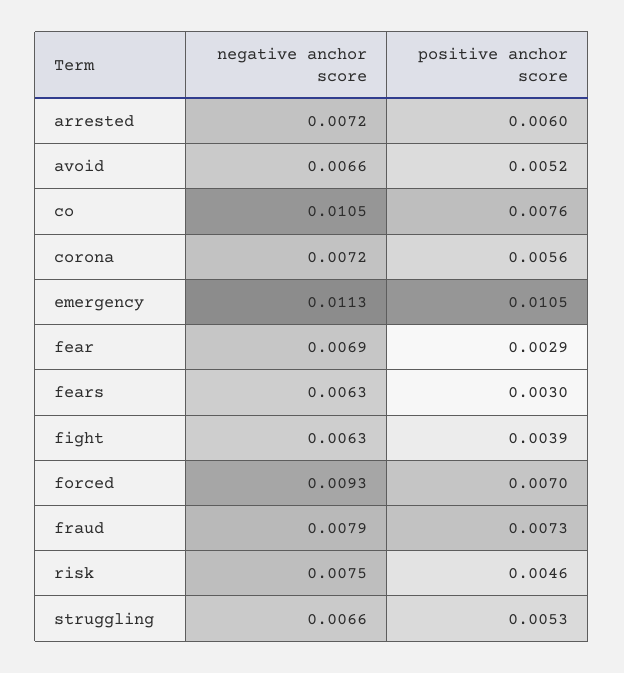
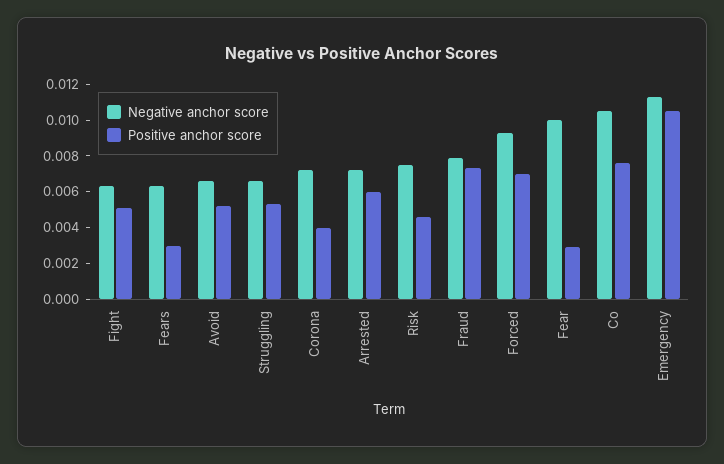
positive anchor score, corona: 0.0056 -> 0.004
negative anchor score, fear: 0.0069 -> 0.01
positive anchor score, fight: 0.0039 -> 0.005

